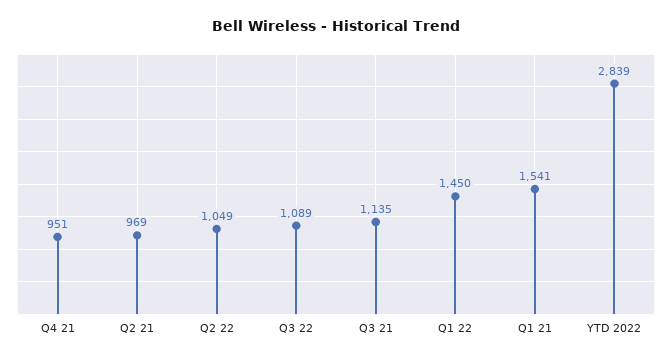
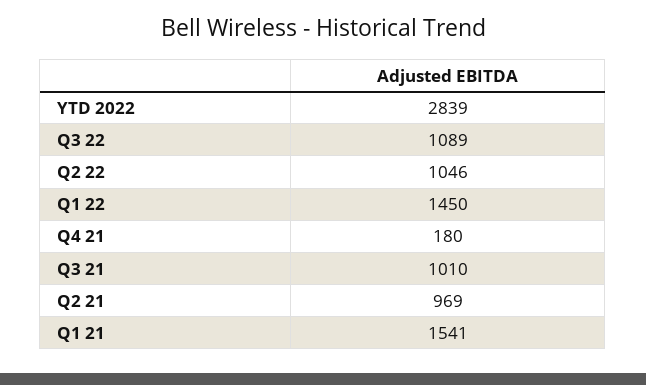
Q4 21: 951 -> 180
Q2 22: 1049 -> 1046
Q3 21: 1135 -> 1010

